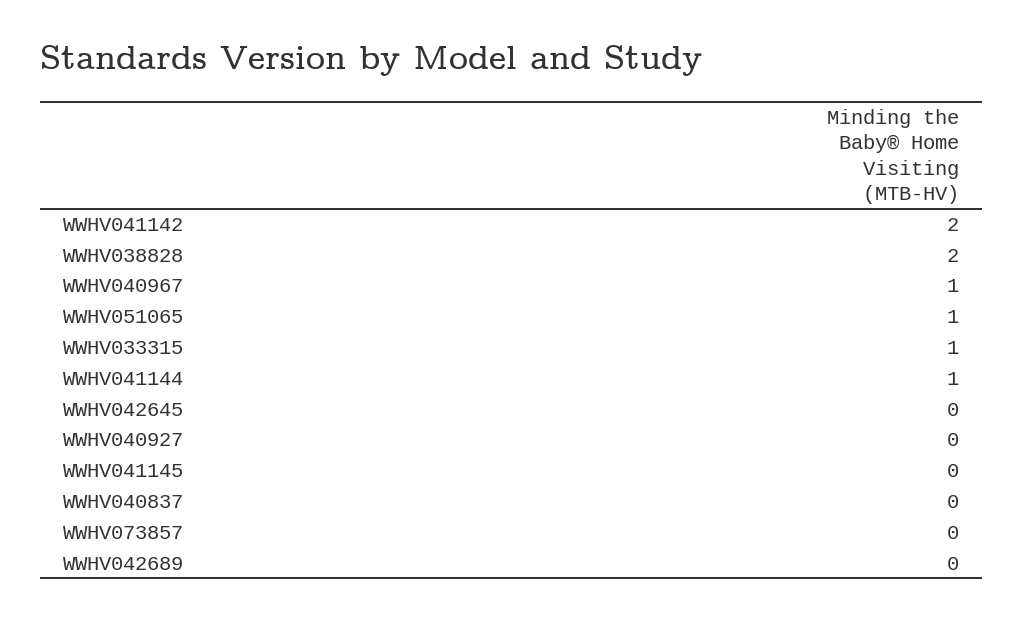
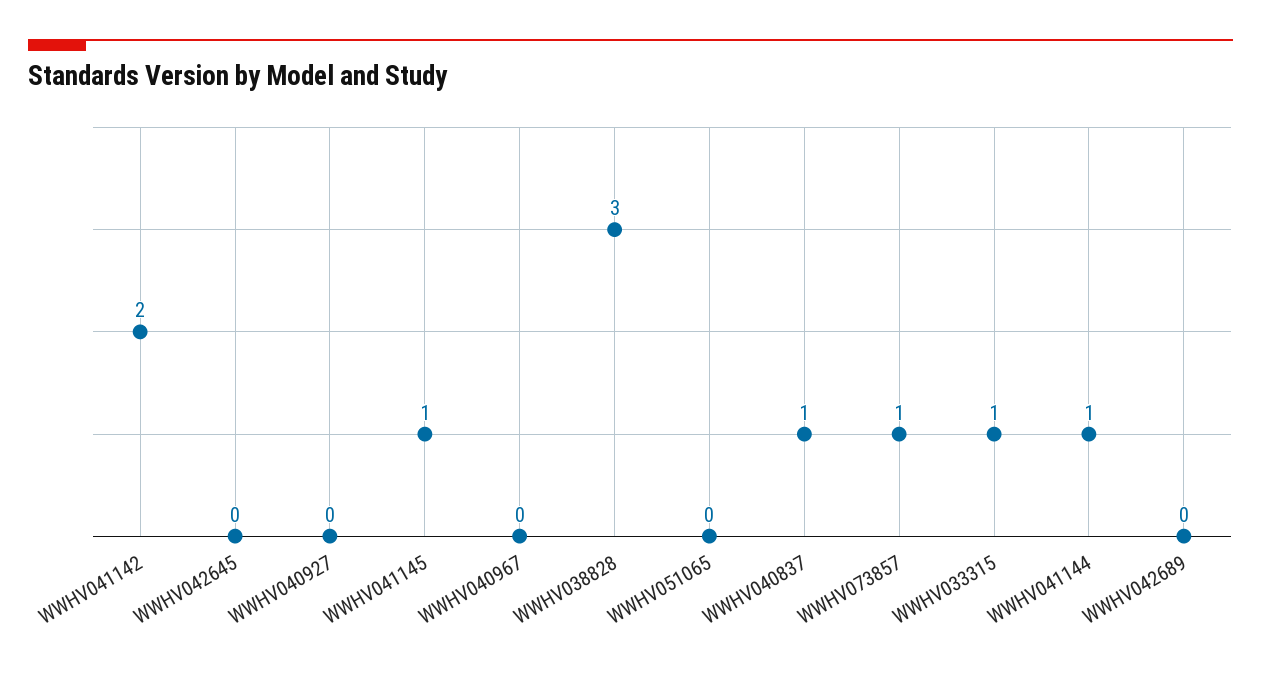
WWHV038828: 2 -> 3
WWHV040967: 1 -> 0
WWHV051065: 1 -> 0
WWHV041145: 0 -> 1
WWHV040837: 0 -> 1
WWHV073857: 0 -> 1

